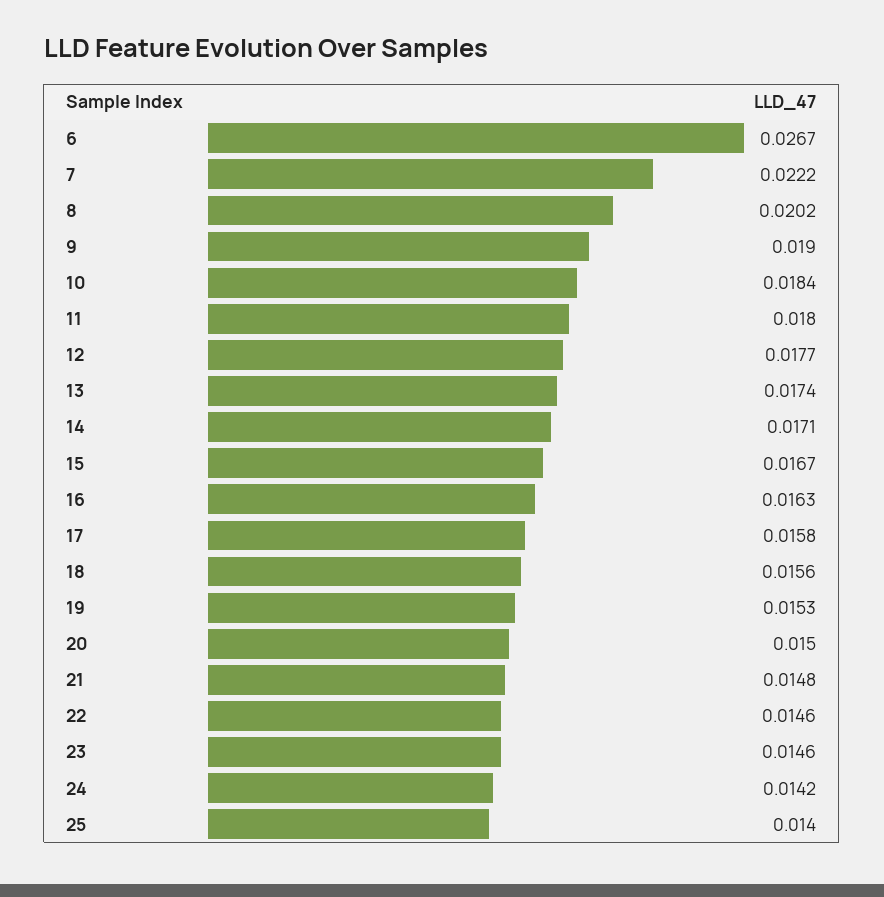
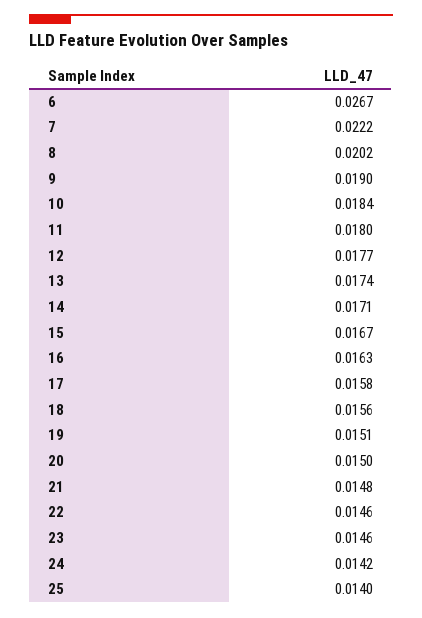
19: 0.0153 -> 0.0151

